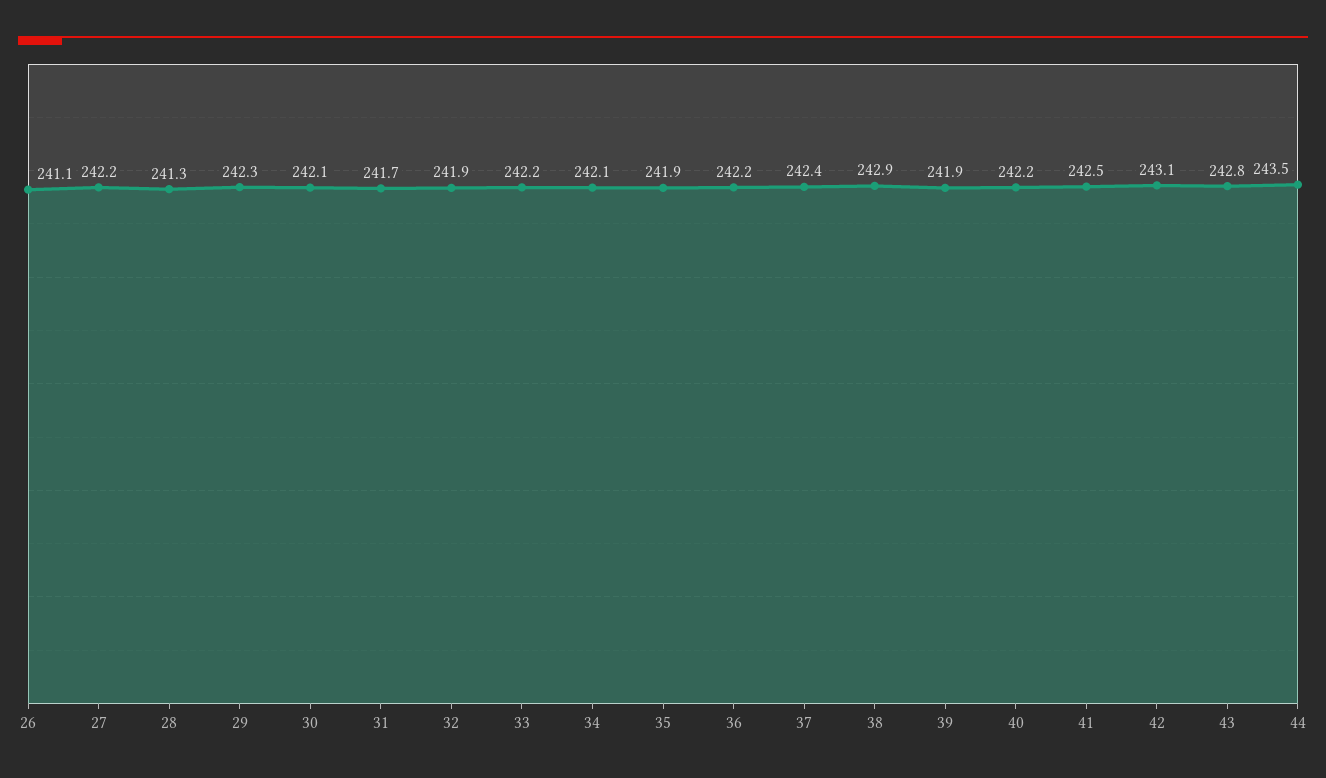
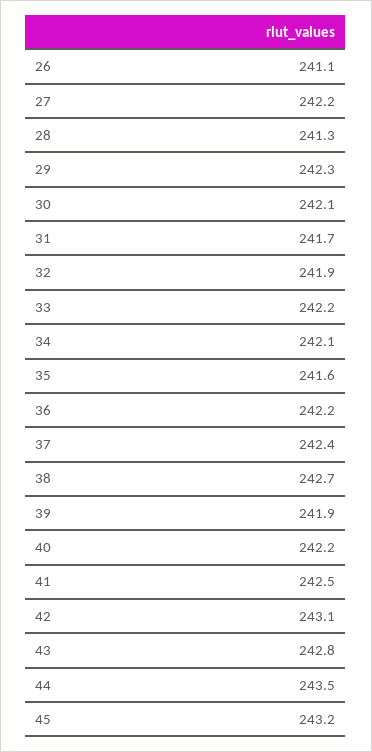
35: 241.9 -> 241.6
38: 242.9 -> 242.7
45: none -> 243.2

